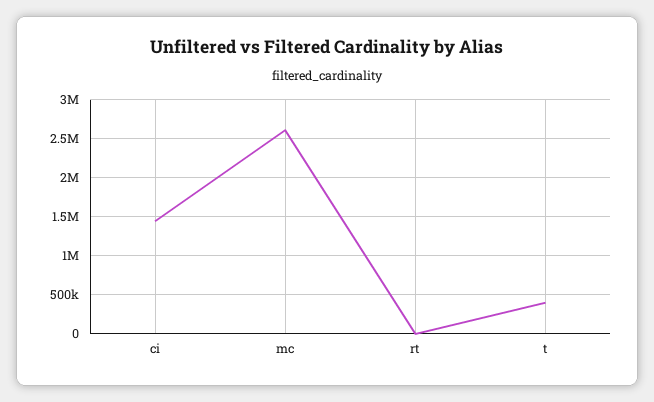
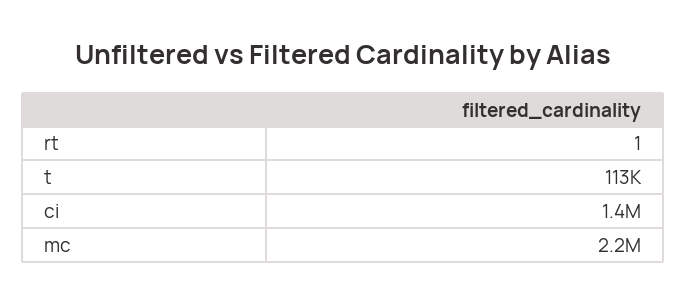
mc: 2600000 -> 2200000
t: 400000 -> 113000

